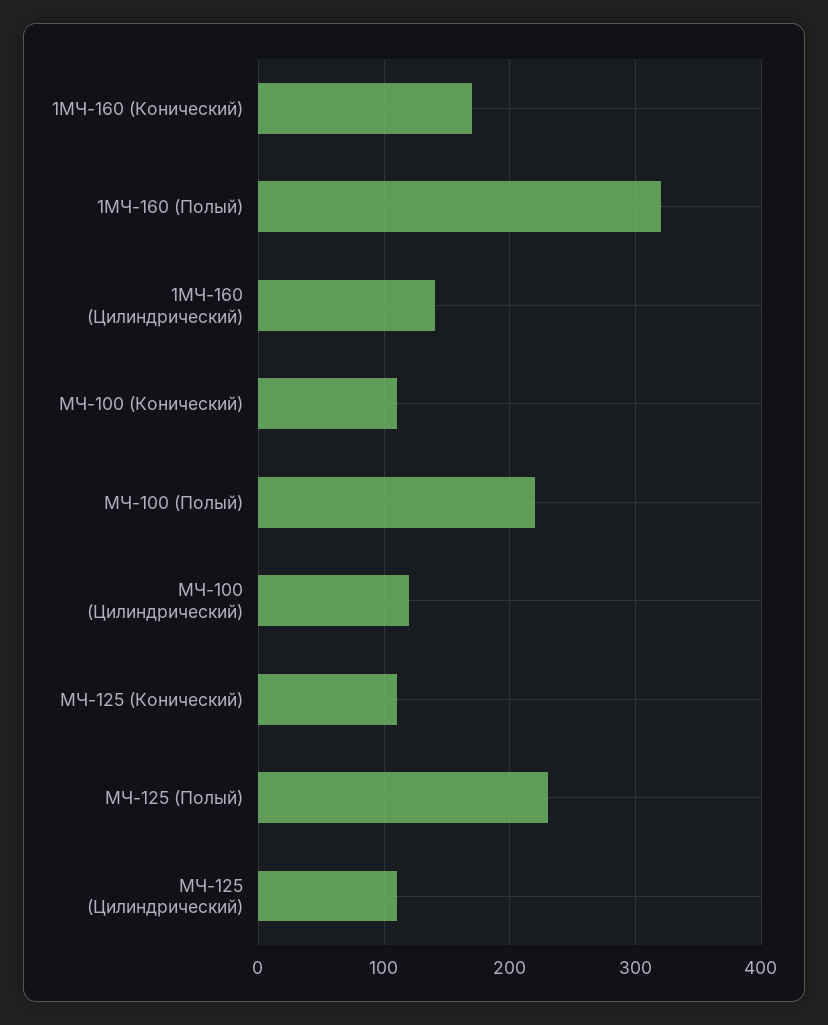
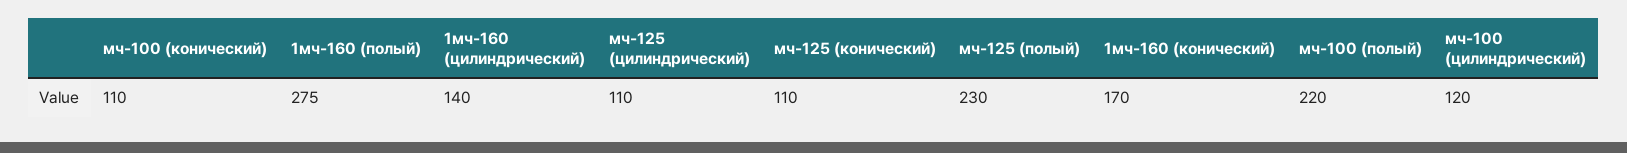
1МЧ-160 (Полый): 320 -> 275

